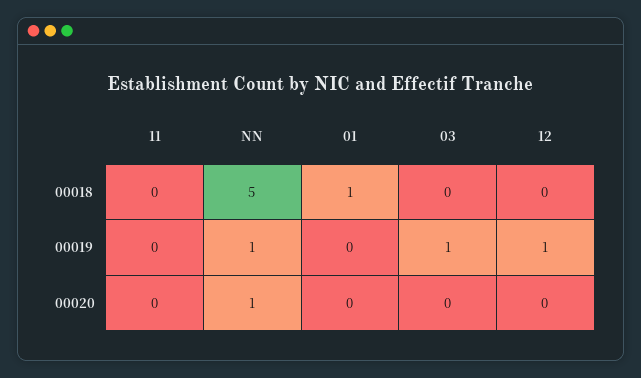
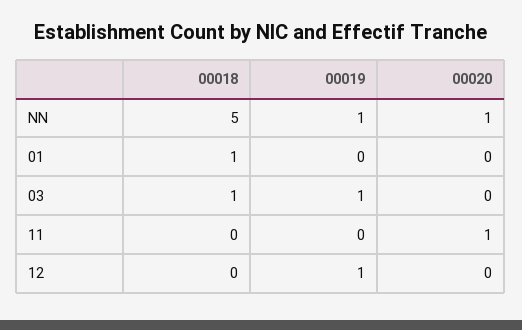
03, 00018: 0 -> 1
11, 00020: 0 -> 1

